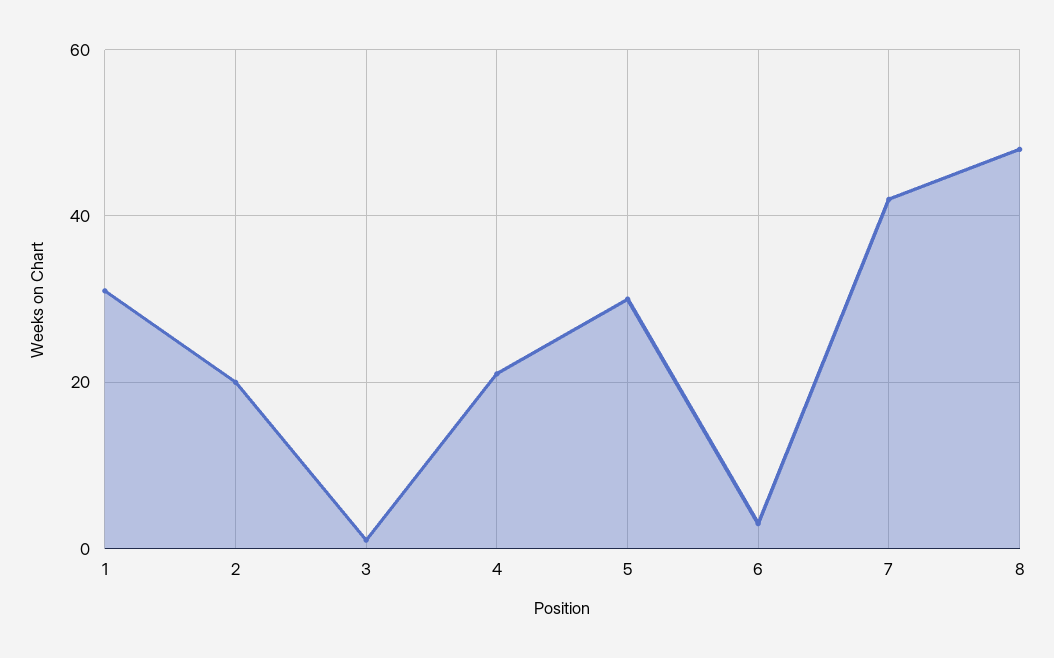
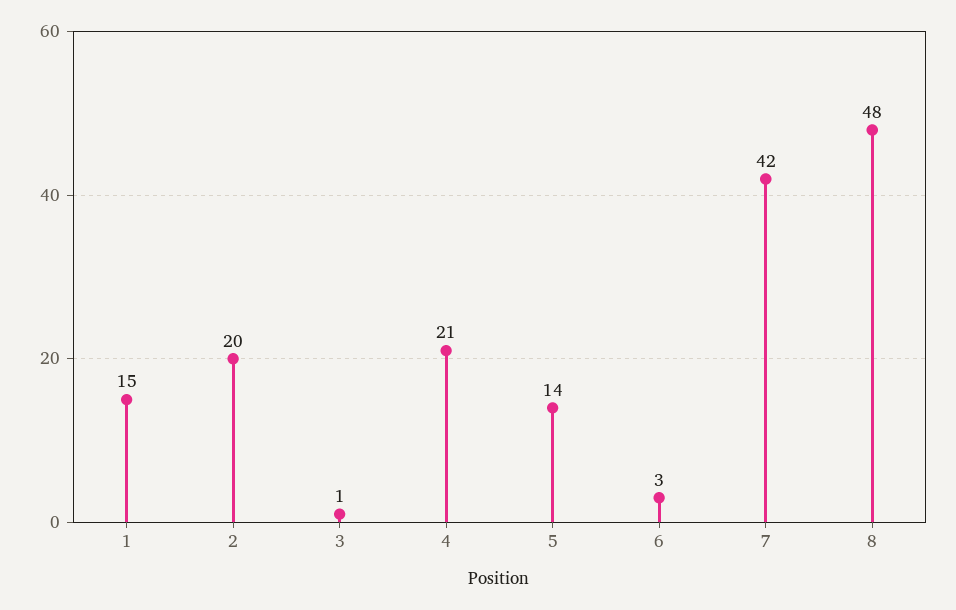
1: 30 -> 15
5: 30 -> 14

